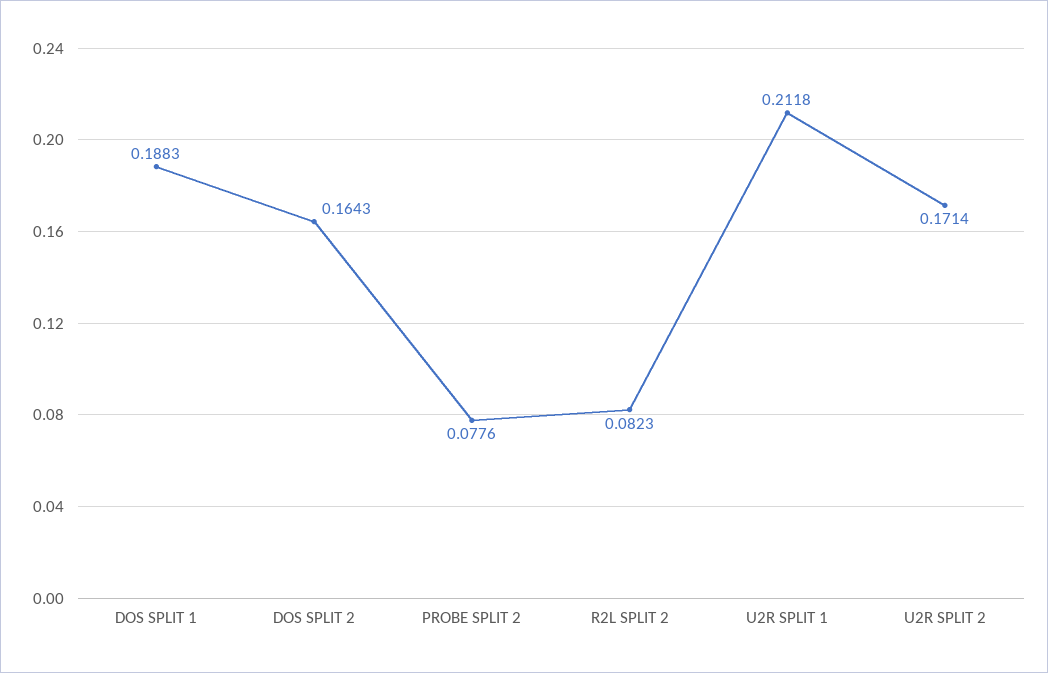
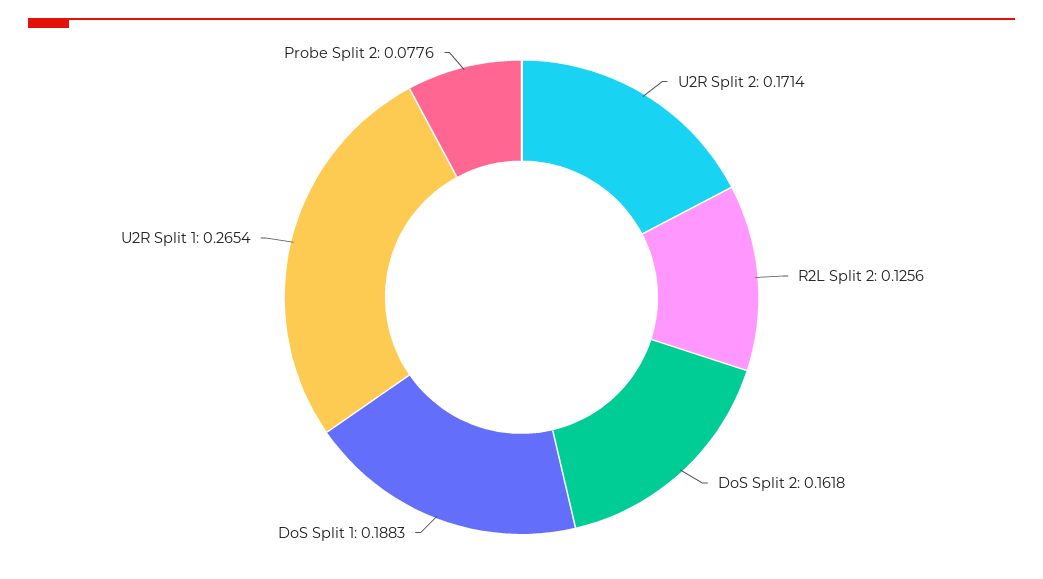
DOS SPLIT 2: 0.1643 -> 0.1618
R2L SPLIT 2: 0.0823 -> 0.1256
U2R SPLIT 1: 0.2118 -> 0.2654

